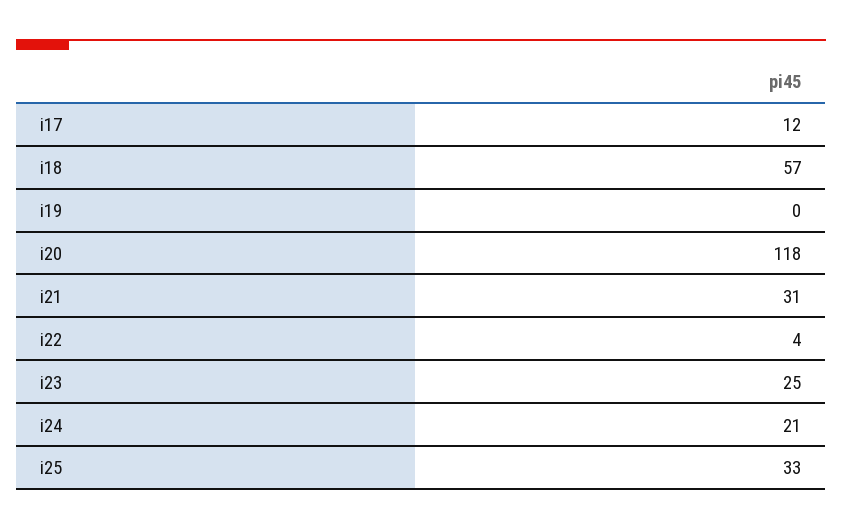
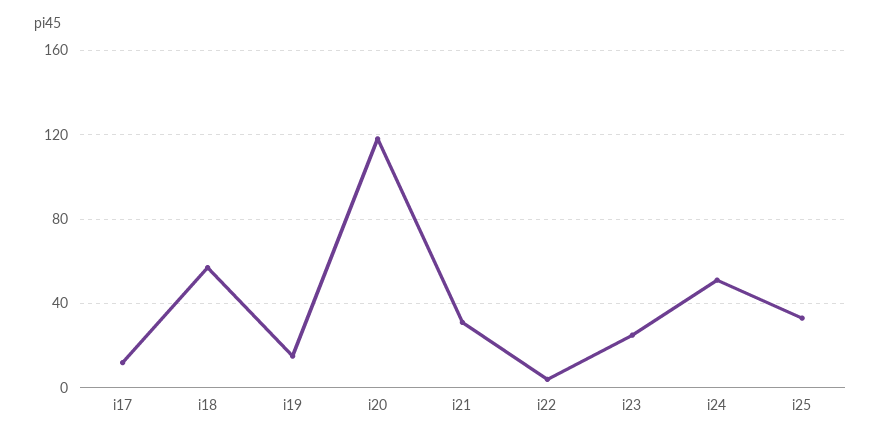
i19: 0 -> 15
i24: 21 -> 50

